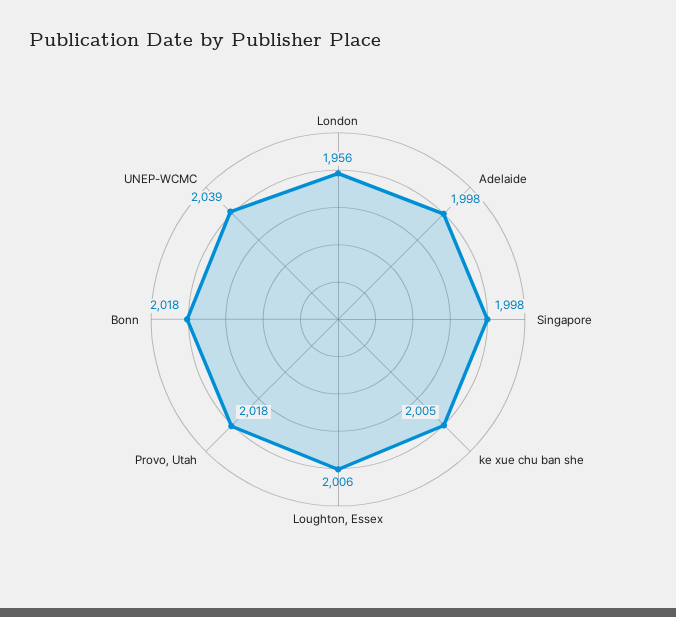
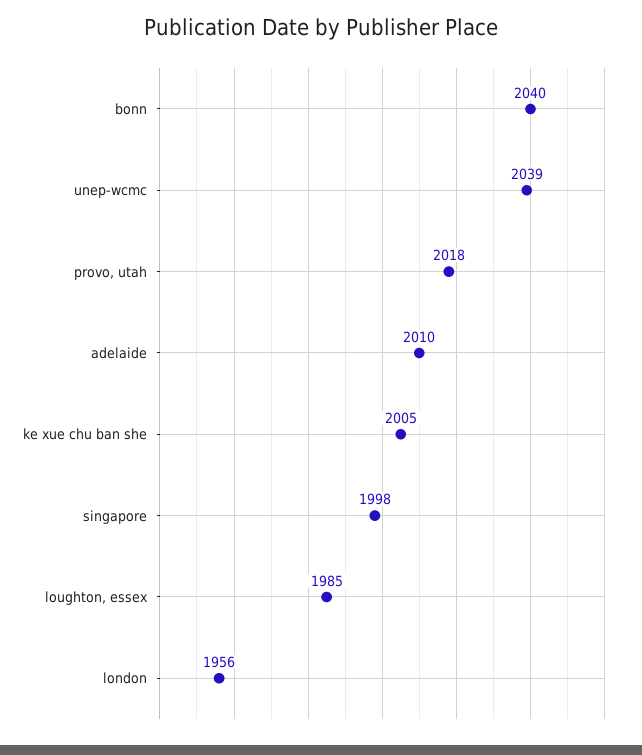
Adelaide: 1998 -> 2010
Loughton, Essex: 2006 -> 1985
Bonn: 2018 -> 2040

